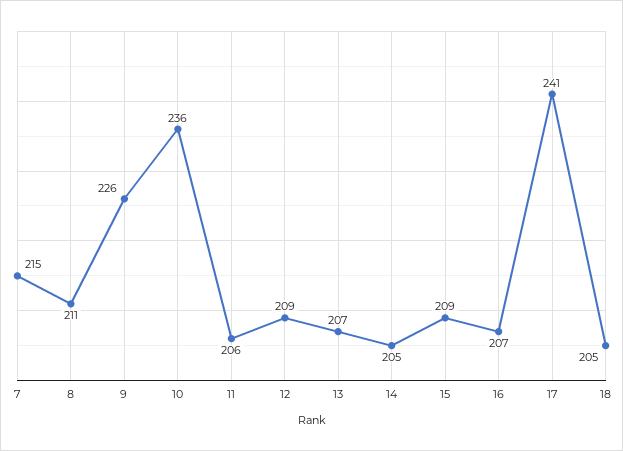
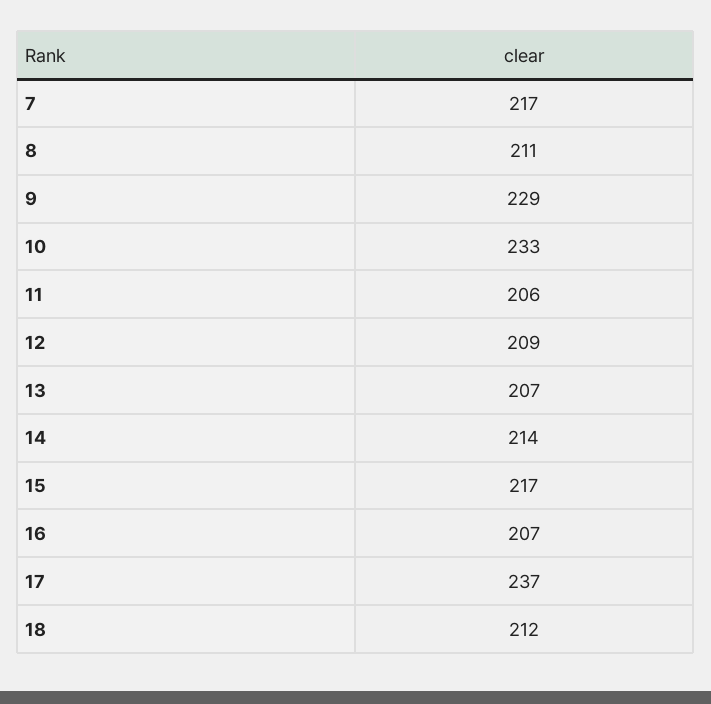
7: 215 -> 217
9: 226 -> 229
10: 236 -> 233
14: 205 -> 214
15: 209 -> 217
17: 241 -> 237
18: 205 -> 212

